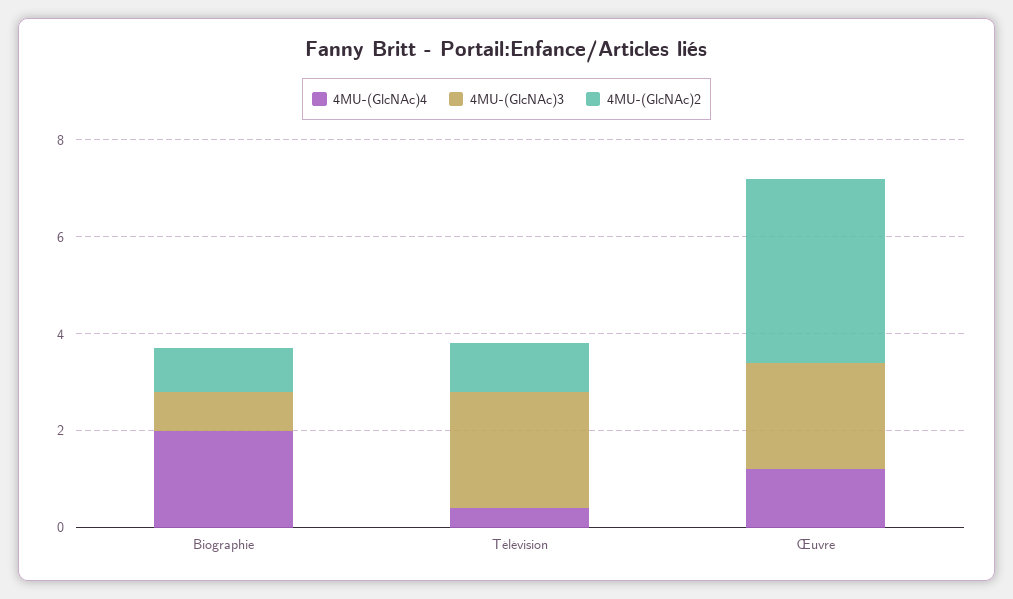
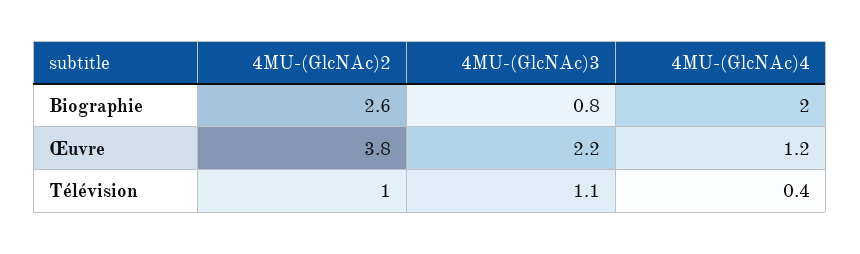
4MU-(GlcNAc)2, Biographie: 1 -> 2.6
4MU-(GlcNAc)3, Télévision: 2.5 -> 1.1

